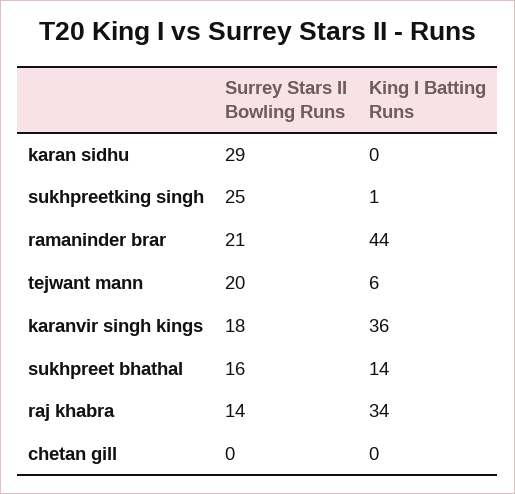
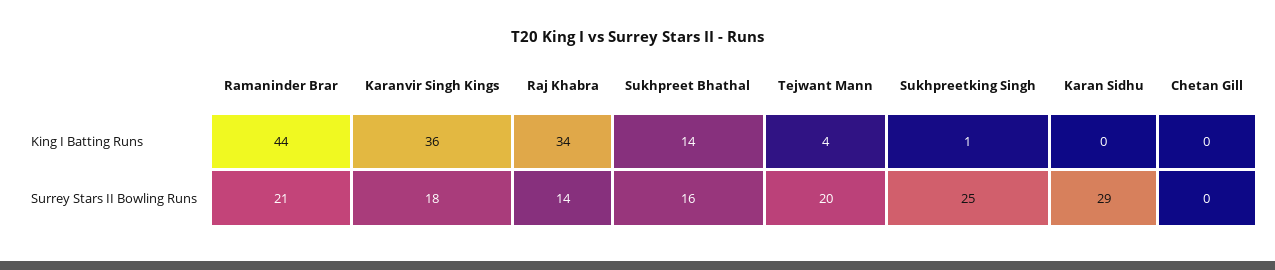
King I Batting Runs, tejwant mann: 6 -> 4

